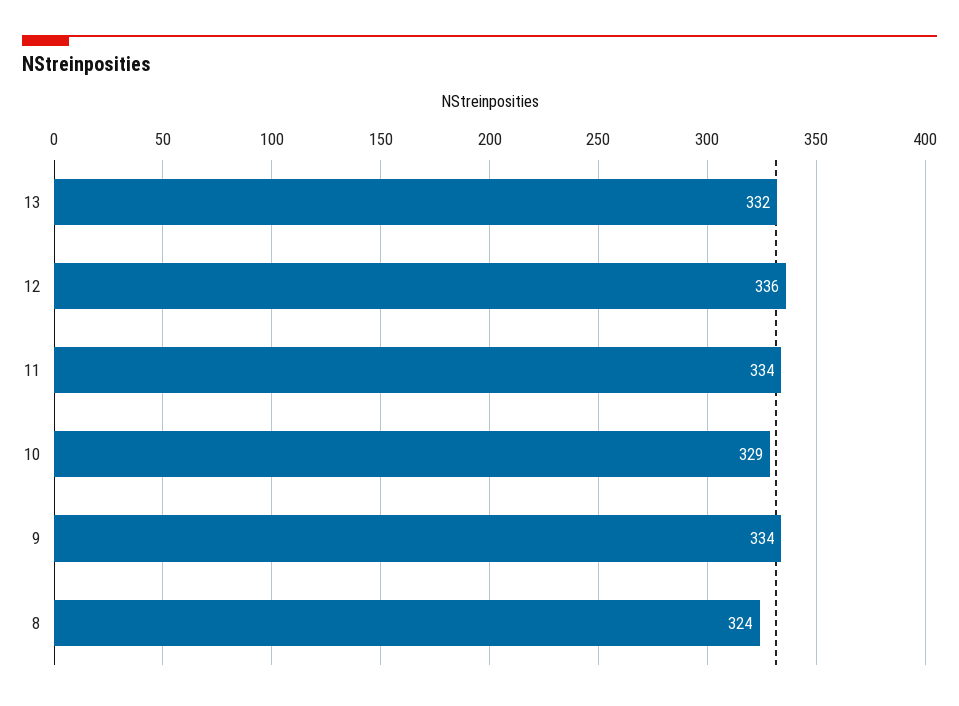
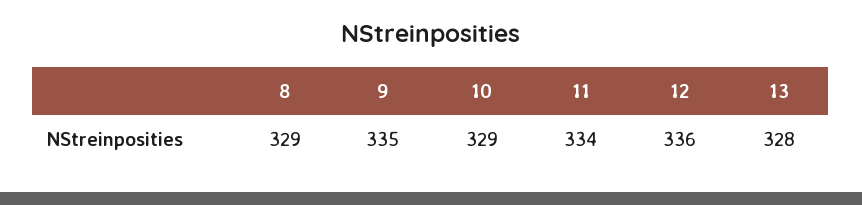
13: 332 -> 328
9: 334 -> 335
8: 324 -> 329

